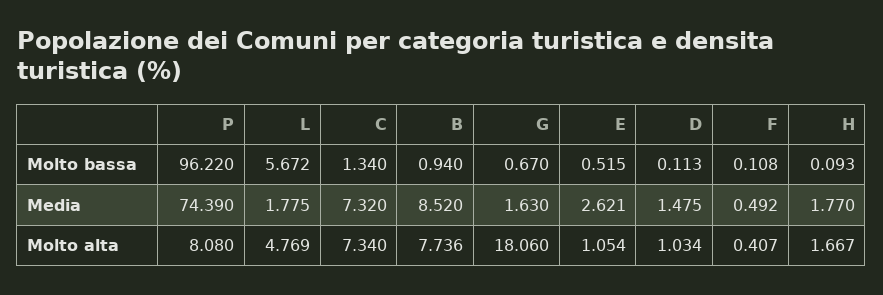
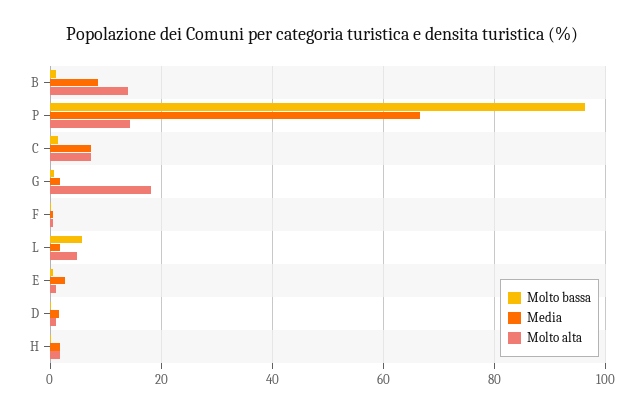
Media, P: 74.39 -> 66
Molto alta, P: 8.08 -> 14
Molto alta, B: 7.736 -> 14

